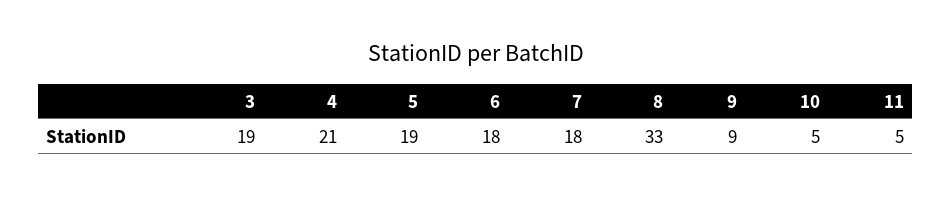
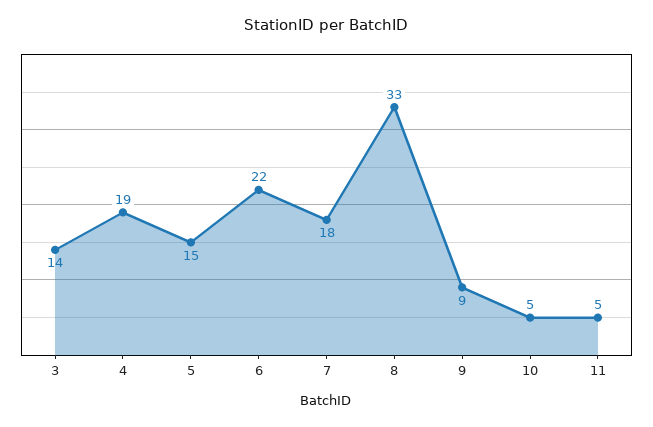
3: 19 -> 14
4: 21 -> 19
5: 19 -> 15
6: 18 -> 22

